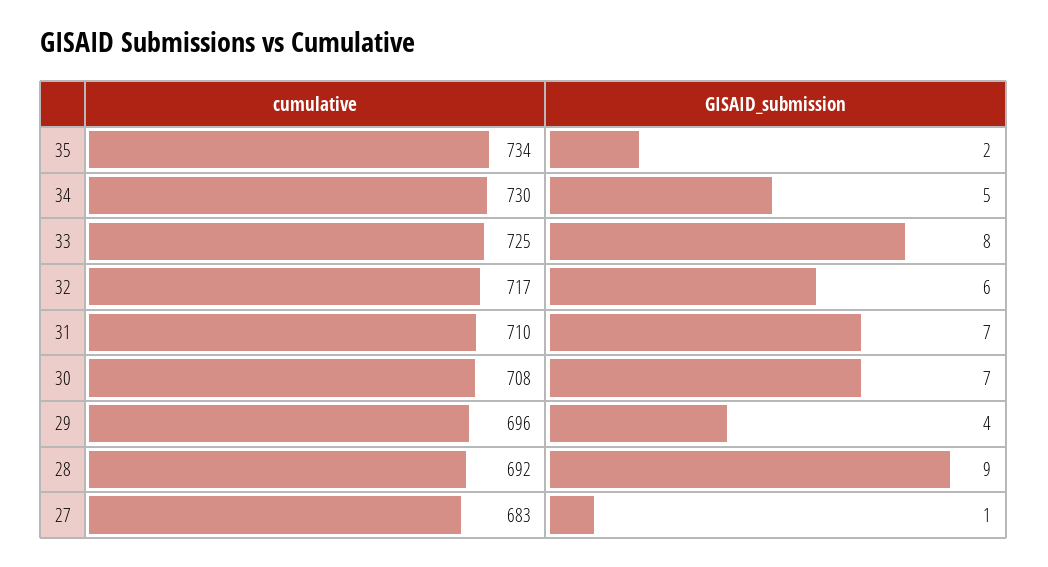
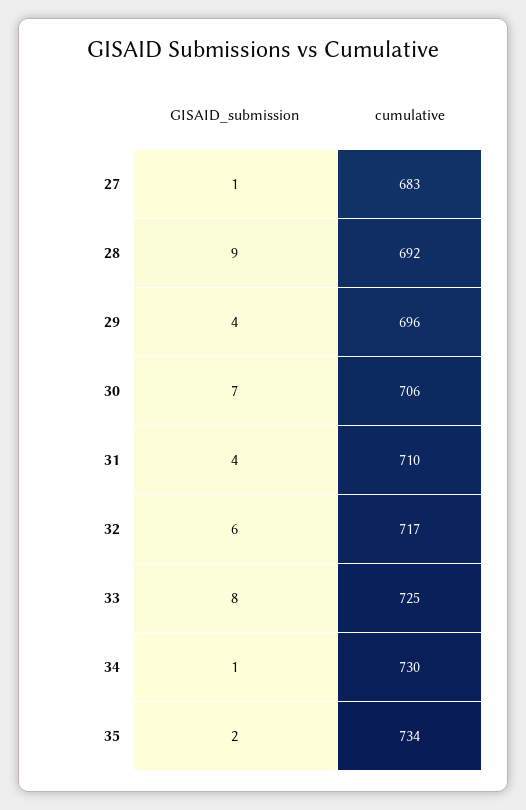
GISAID_submission, 34: 5 -> 1
GISAID_submission, 31: 7 -> 4
cumulative, 30: 708 -> 706

